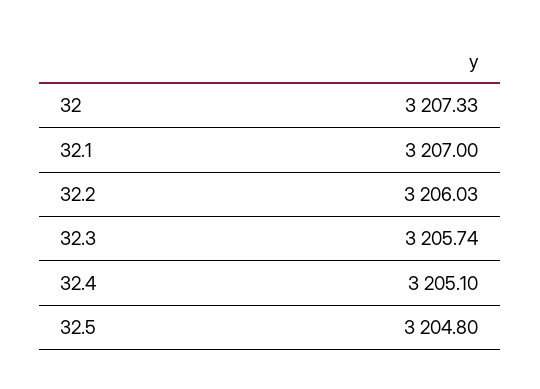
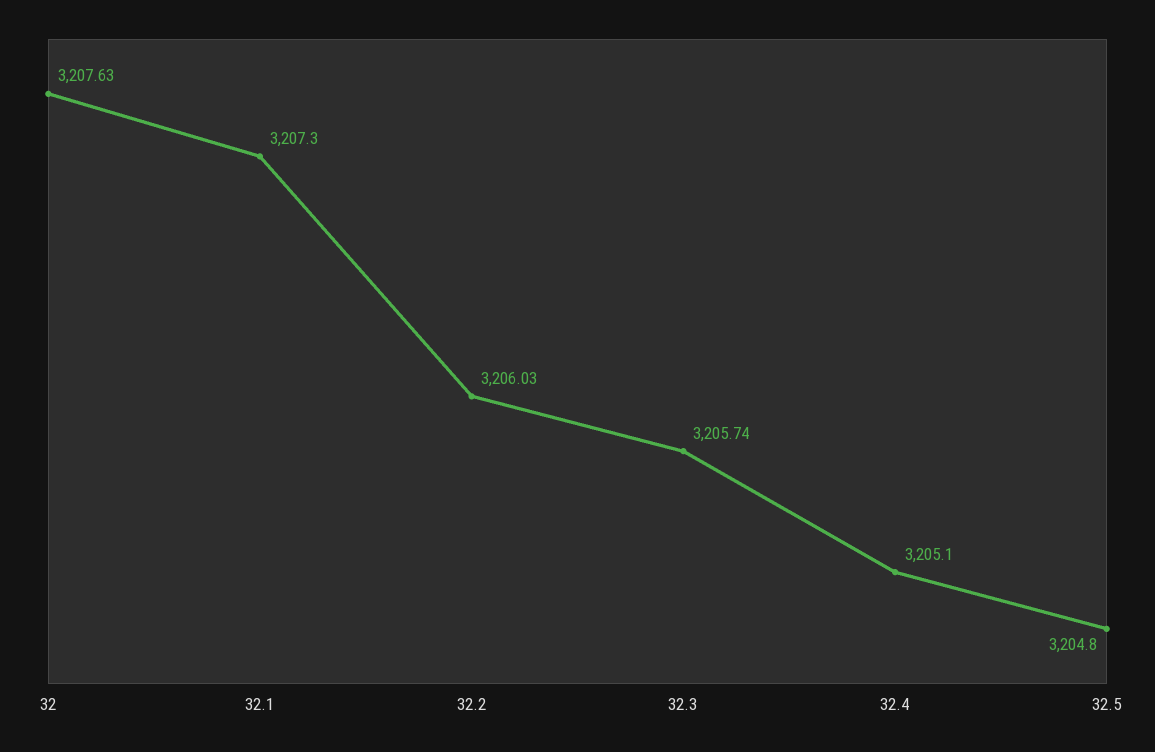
32: 3207.33 -> 3207.63
32.1: 3207 -> 3207.3

